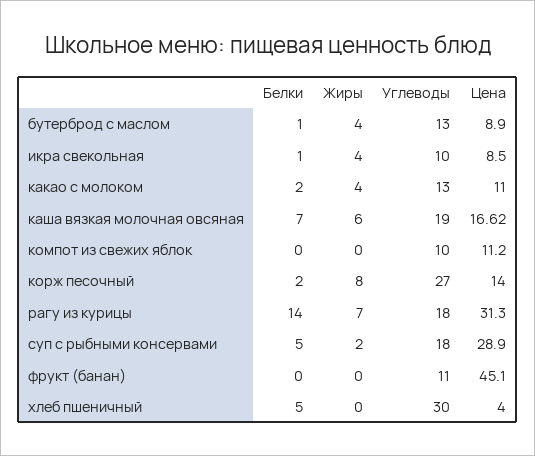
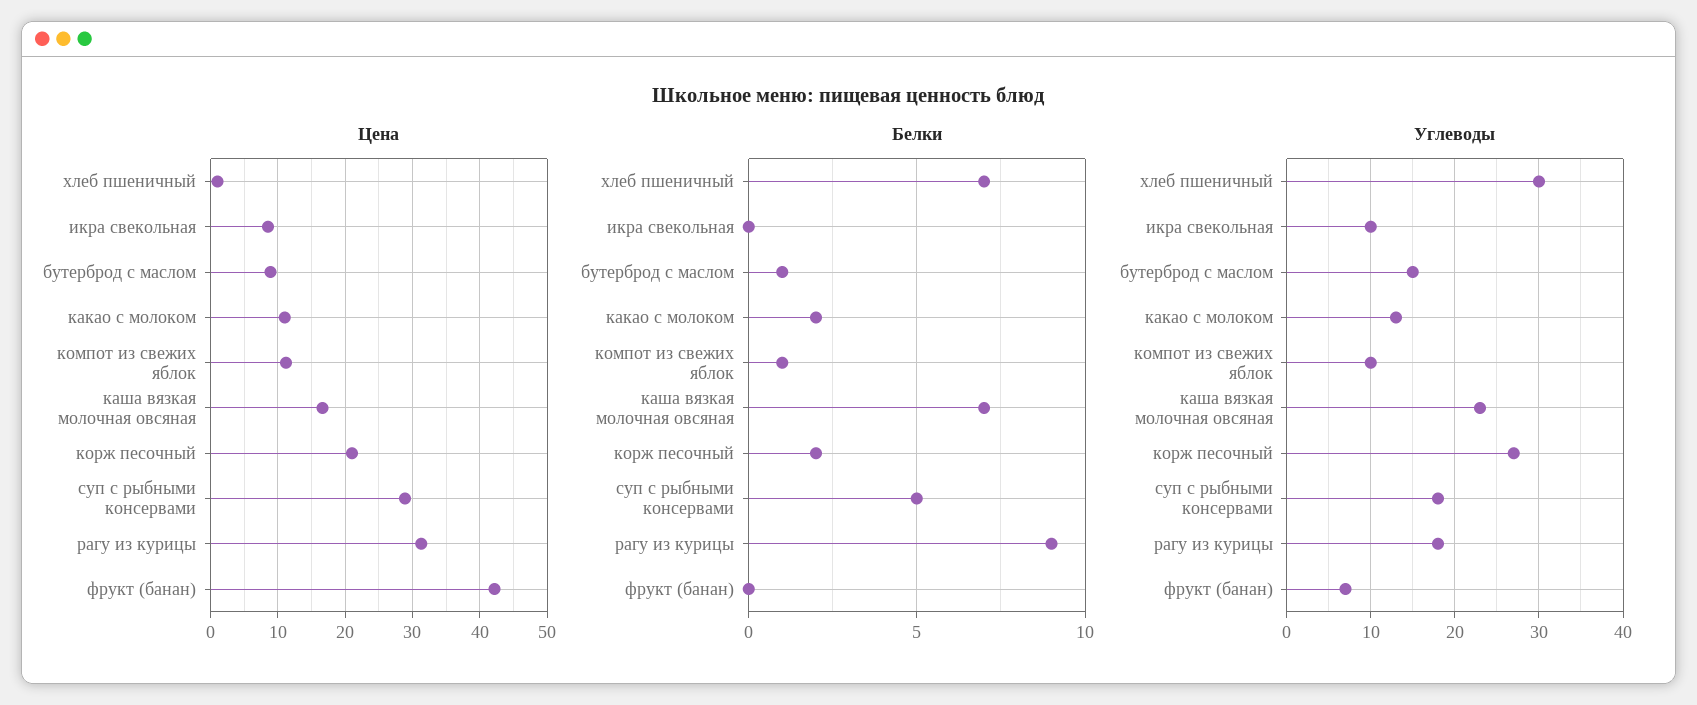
Жиры, бутерброд с маслом: 4 -> none
Углеводы, бутерброд с маслом: 13 -> 15
Белки, икра свекольная: 1 -> 0
Жиры, икра свекольная: 4 -> none
Жиры, какао с молоком: 4 -> none
Жиры, каша вязкая молочная овсяная: 6 -> none
Углеводы, каша вязкая молочная овсяная: 19 -> 23
Белки, компот из свежих яблок: 0 -> 1
Жиры, компот из свежих яблок: 0 -> none
Жиры, корж песочный: 8 -> none
Цена, корж песочный: 14 -> 21
Белки, рагу из курицы: 14 -> 9
Жиры, рагу из курицы: 7 -> none
Жиры, суп с рыбными консервами: 2 -> none
Жиры, фрукт (банан): 0 -> none
Углеводы, фрукт (банан): 11 -> 7
Цена, фрукт (банан): 45.1 -> 42
Белки, хлеб пшеничный: 5 -> 7
Жиры, хлеб пшеничный: 0 -> none
Цена, хлеб пшеничный: 4 -> 1

